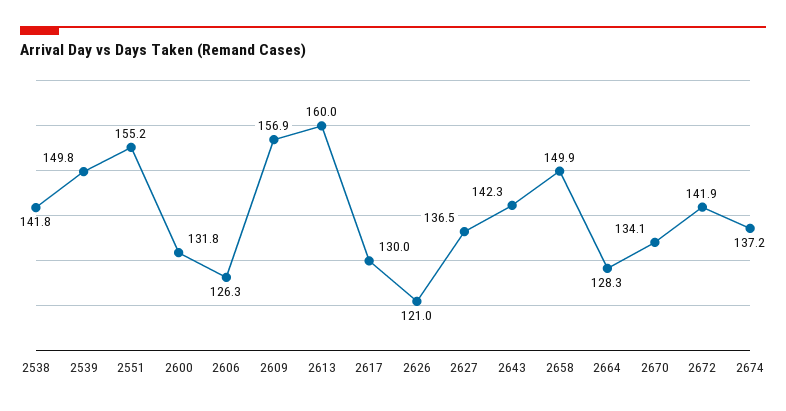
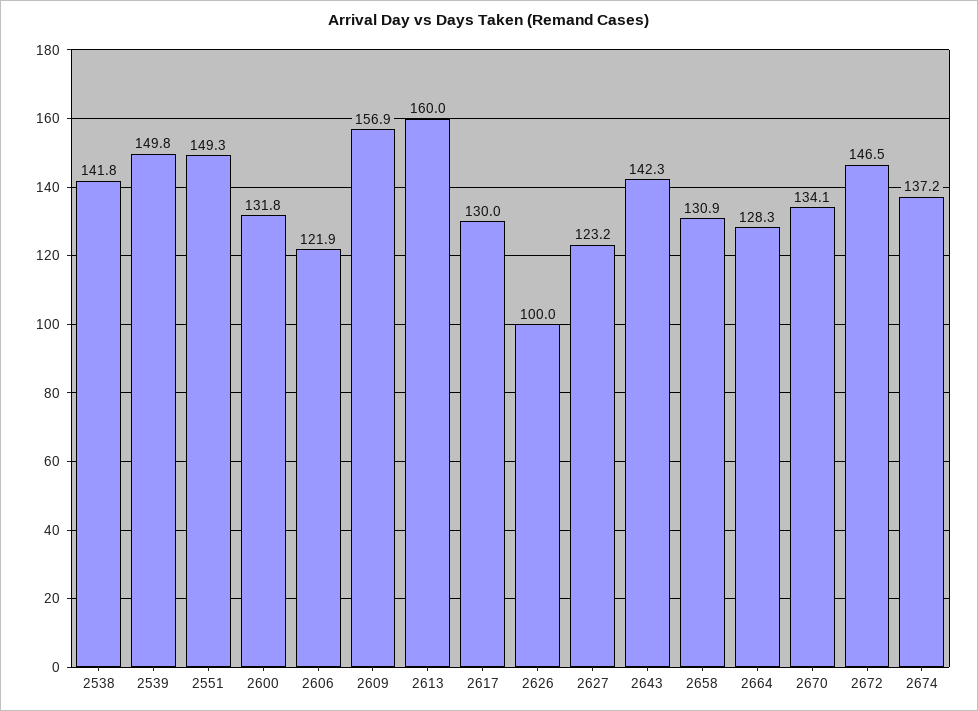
2551: 155.2 -> 149.3
2606: 126.3 -> 121.9
2626: 121 -> 100
2627: 136.5 -> 123.2
2658: 149.9 -> 130.9
2672: 141.9 -> 146.5

